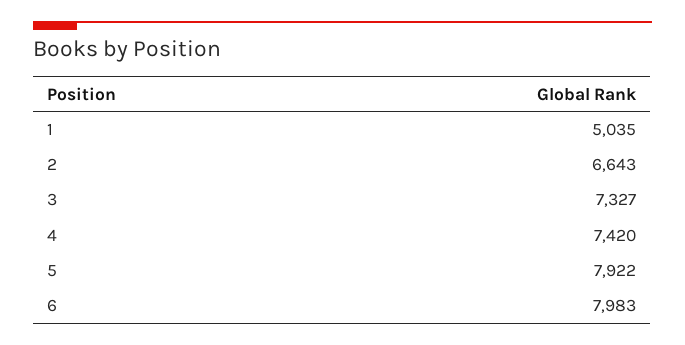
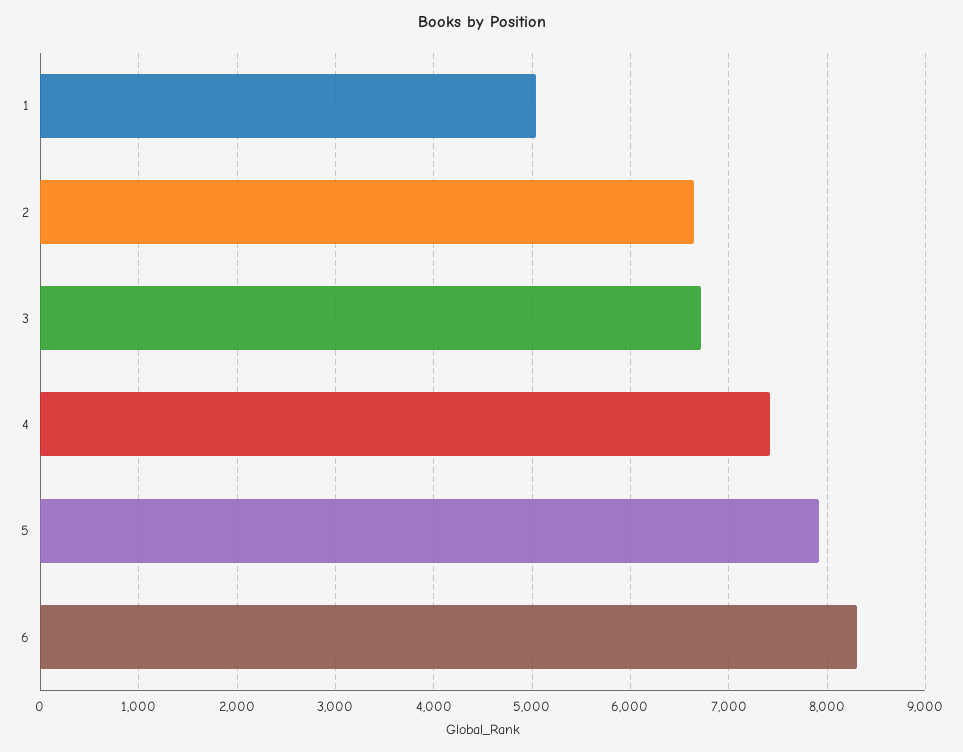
3: 7327 -> 6700
6: 7983 -> 8300

